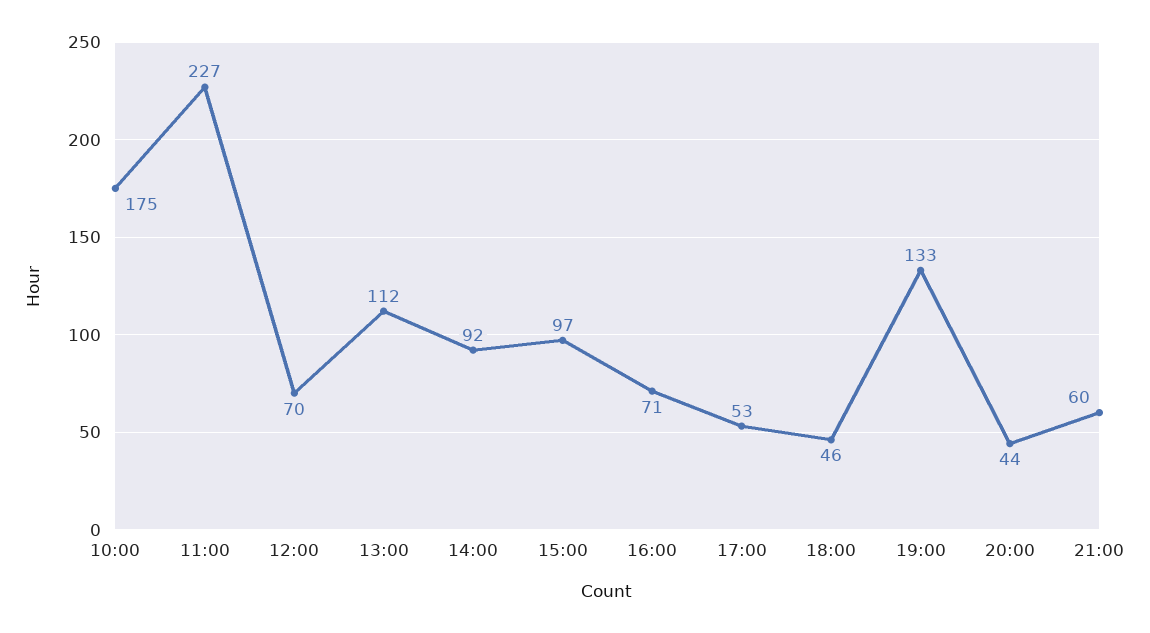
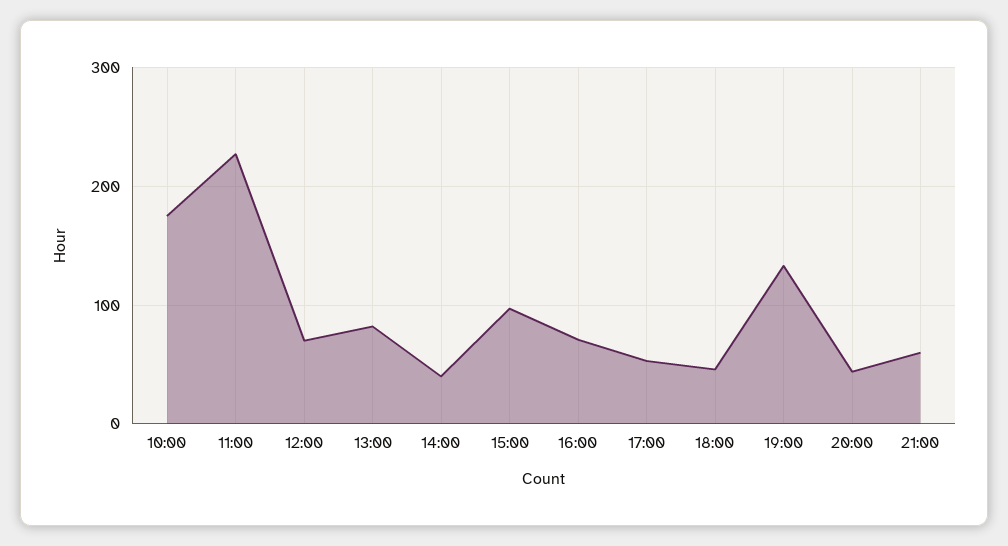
13:00: 112 -> 80
14:00: 92 -> 40

